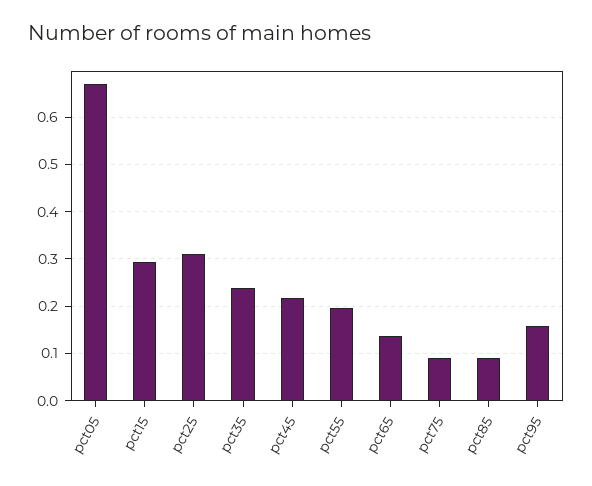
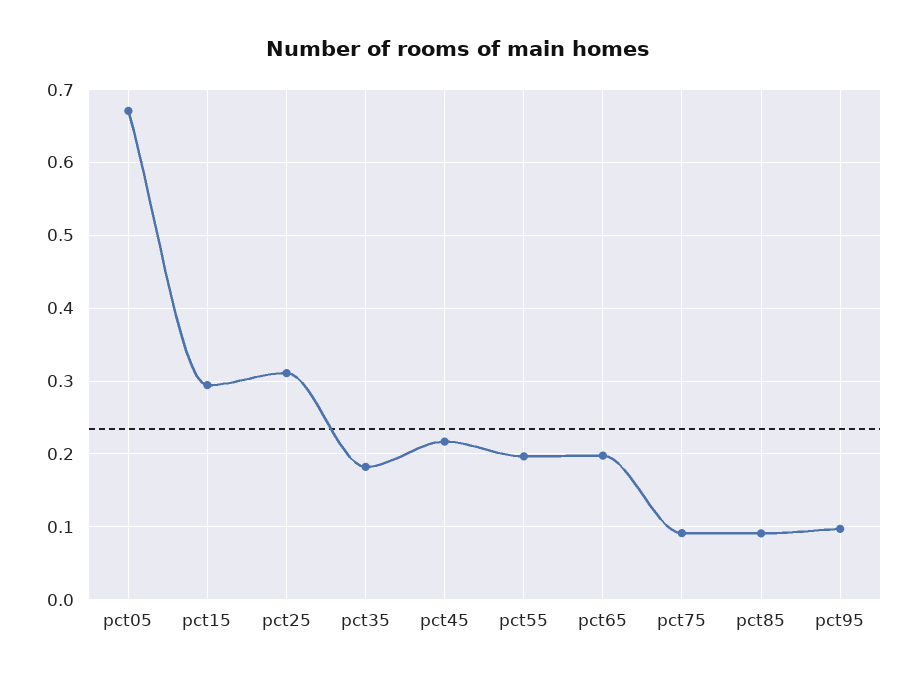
pct35: 0.24 -> 0.18
pct65: 0.14 -> 0.2
pct95: 0.16 -> 0.1

